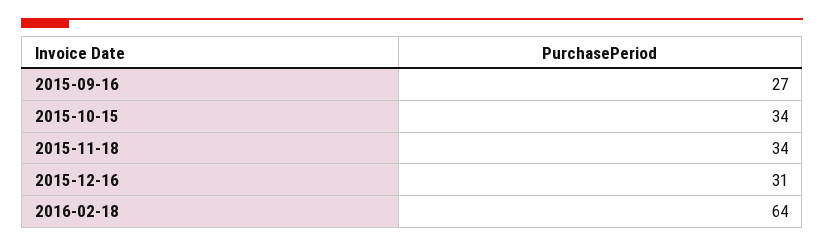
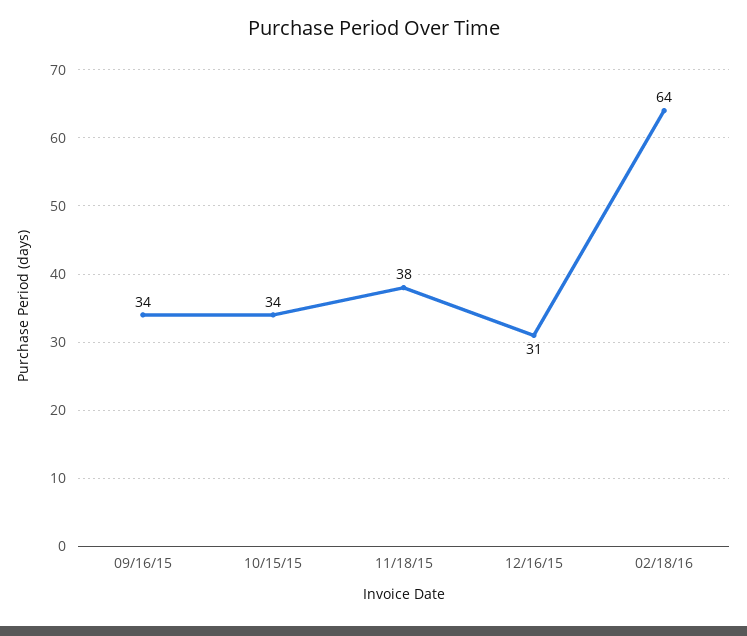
2015-09-16: 27 -> 34
2015-11-18: 34 -> 38

